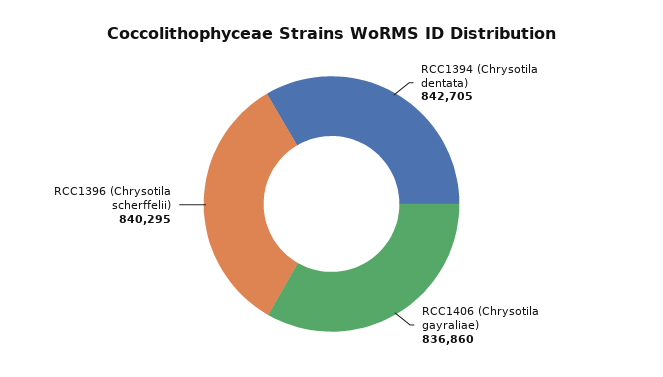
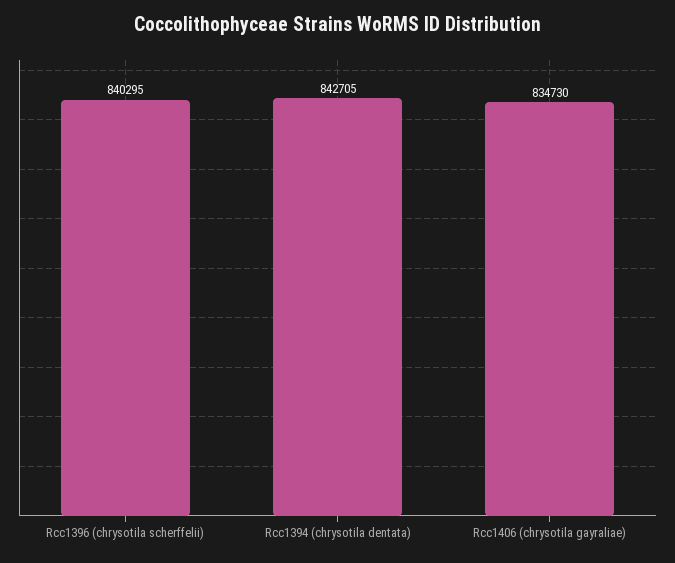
RCC1406 (Chrysotila gayraliae): 836860 -> 834730

